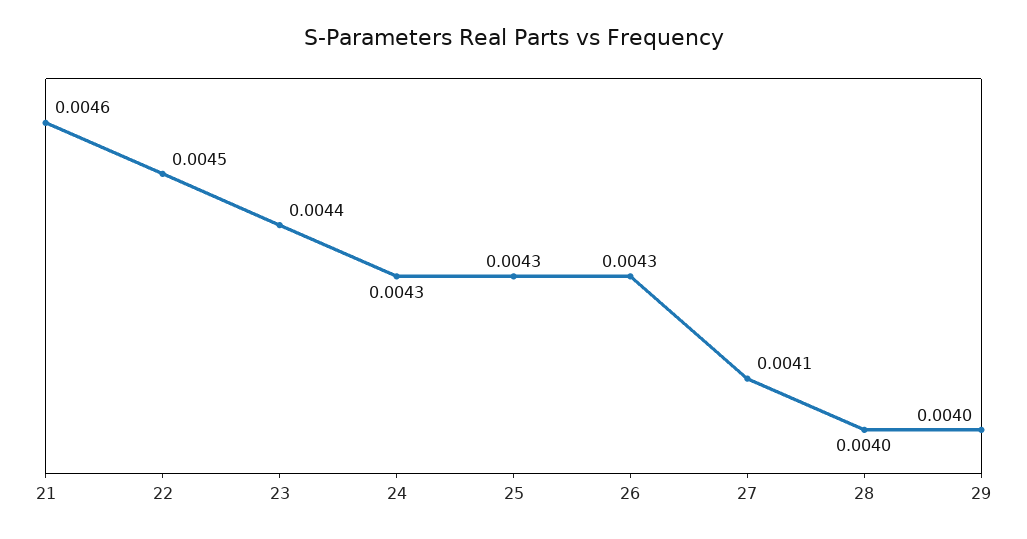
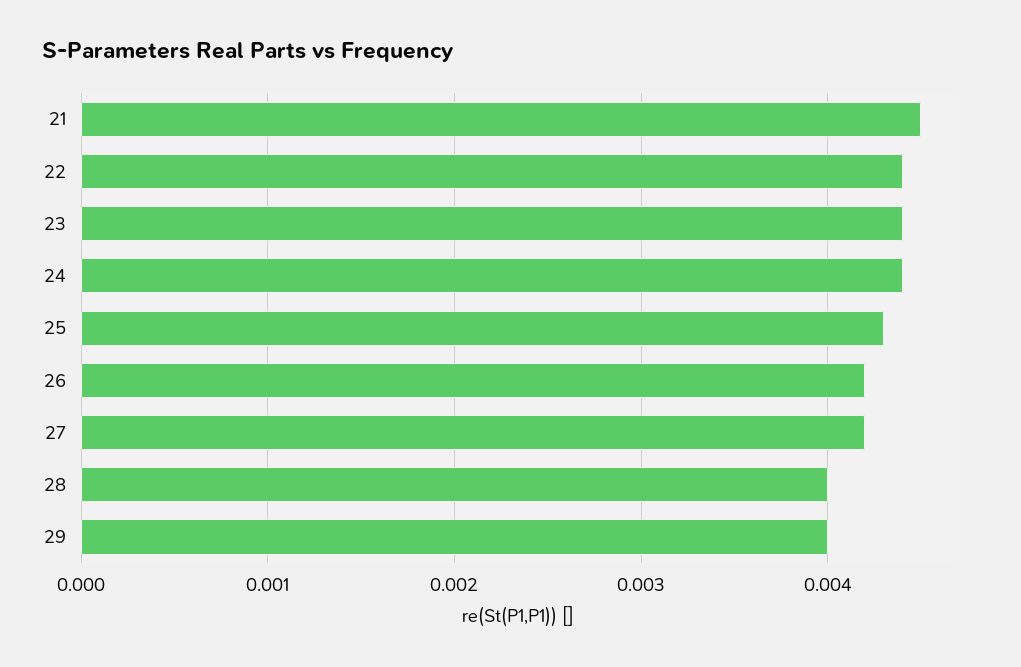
21: 0.0046 -> 0.0045
22: 0.0045 -> 0.0044
24: 0.0043 -> 0.0044
26: 0.0043 -> 0.0042
27: 0.0041 -> 0.0042

